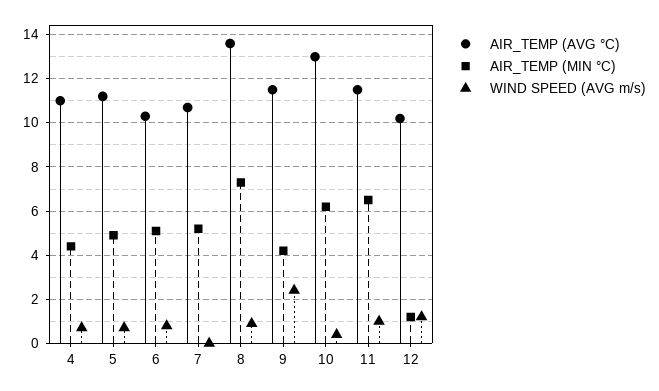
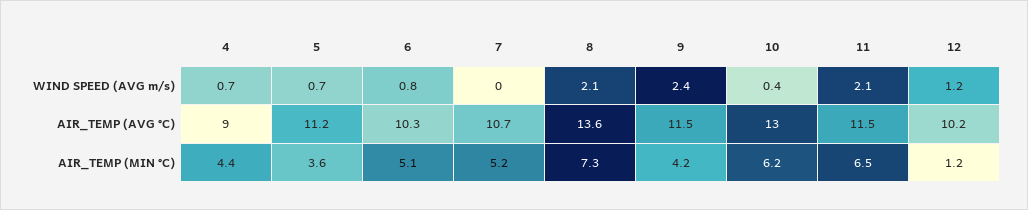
AIR_TEMP (AVG °C), 4: 11 -> 9
AIR_TEMP (MIN °C), 5: 5 -> 3.6
WIND SPEED (AVG m/s), 8: 1 -> 2.1
WIND SPEED (AVG m/s), 11: 1 -> 2.1

